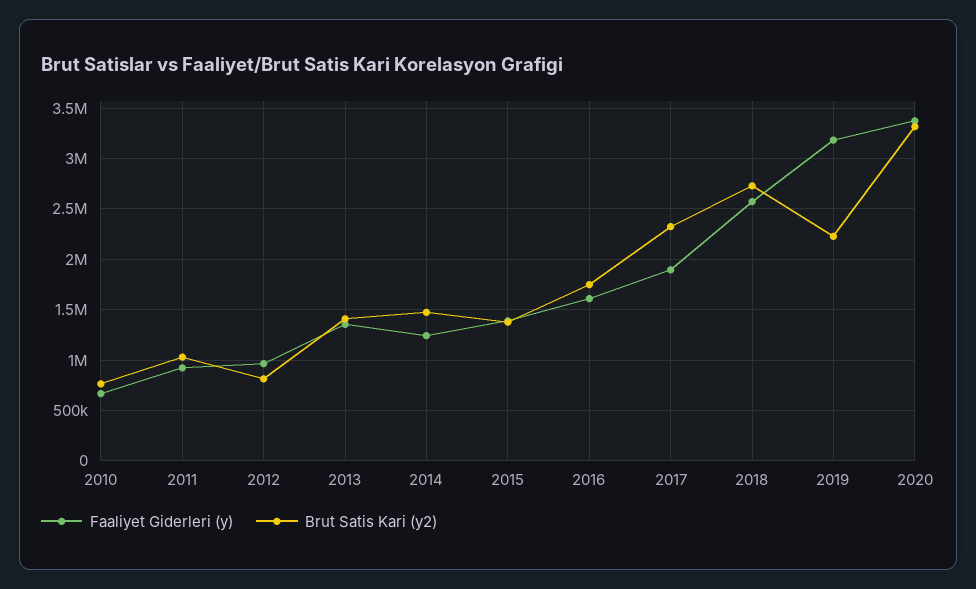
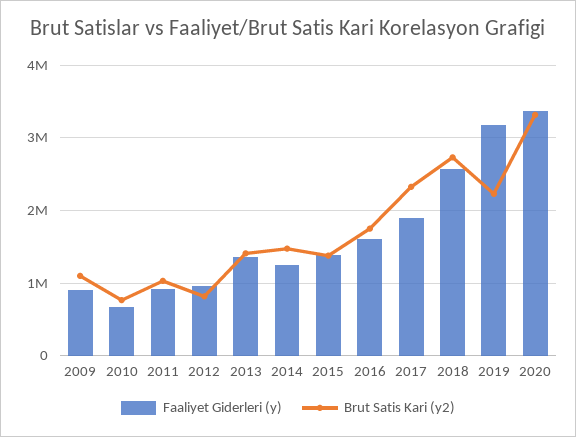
Faaliyet Giderleri (y), 2009: none -> 900000
Brut Satis Kari (y2), 2009: none -> 1100000

